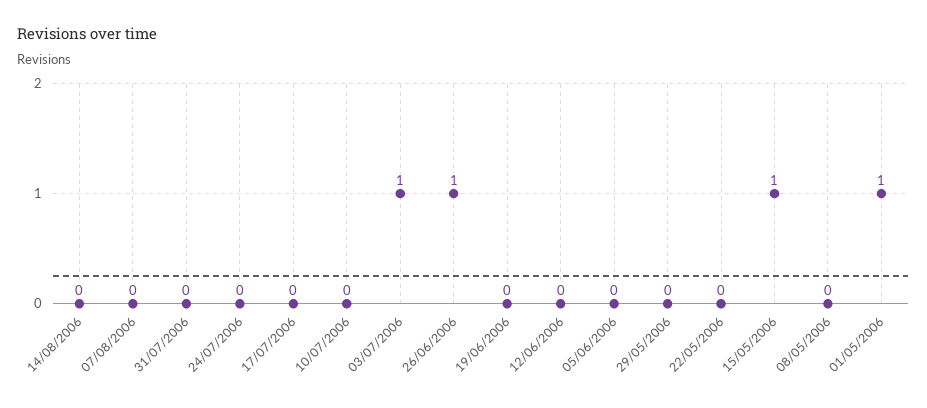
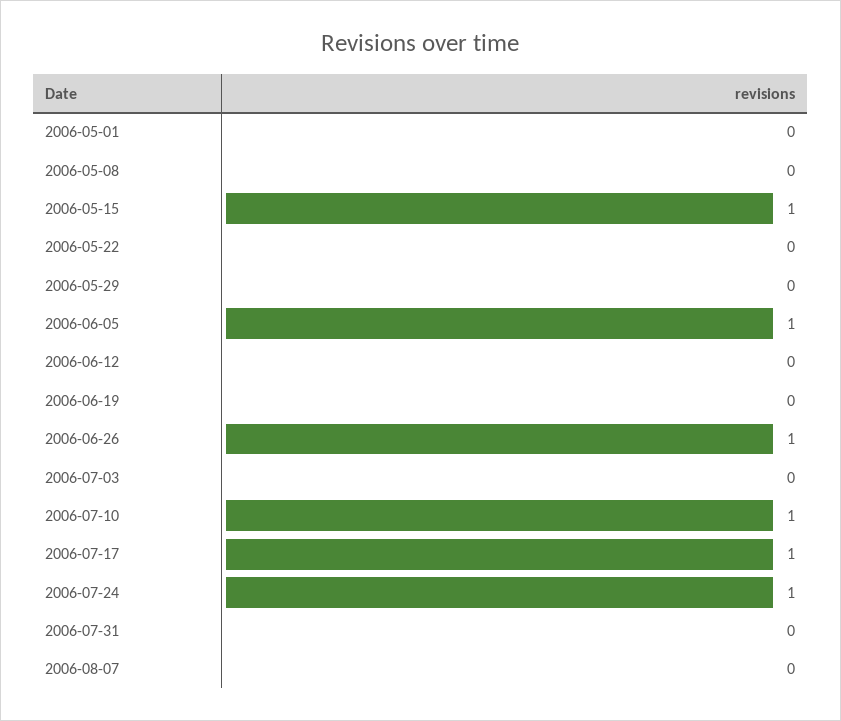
14/08/2006: 0 -> none
24/07/2006: 0 -> 1
17/07/2006: 0 -> 1
10/07/2006: 0 -> 1
03/07/2006: 1 -> 0
05/06/2006: 0 -> 1
01/05/2006: 1 -> 0

